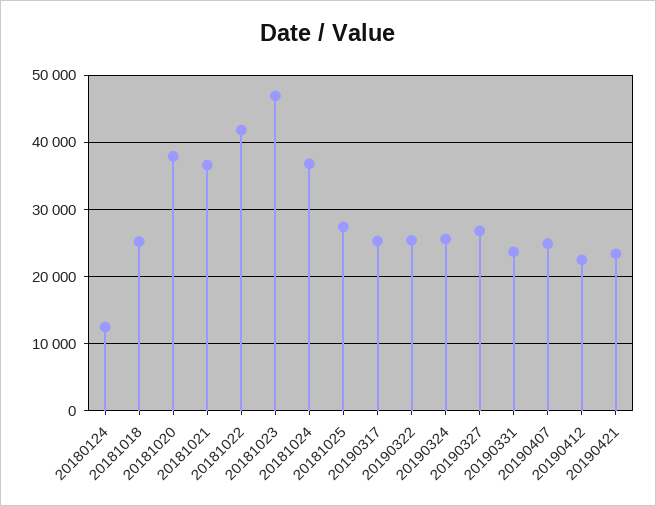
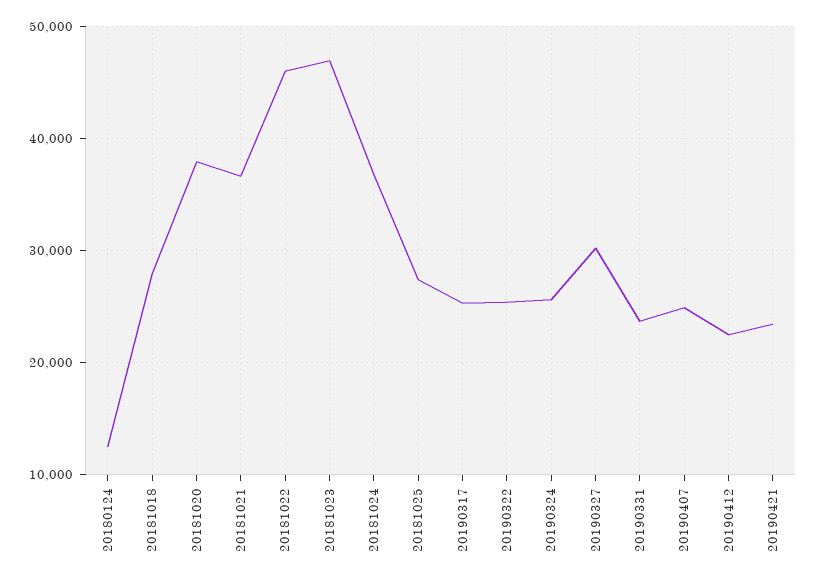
20181018: 25000 -> 28000
20181022: 42000 -> 46000
20190327: 27000 -> 30000

